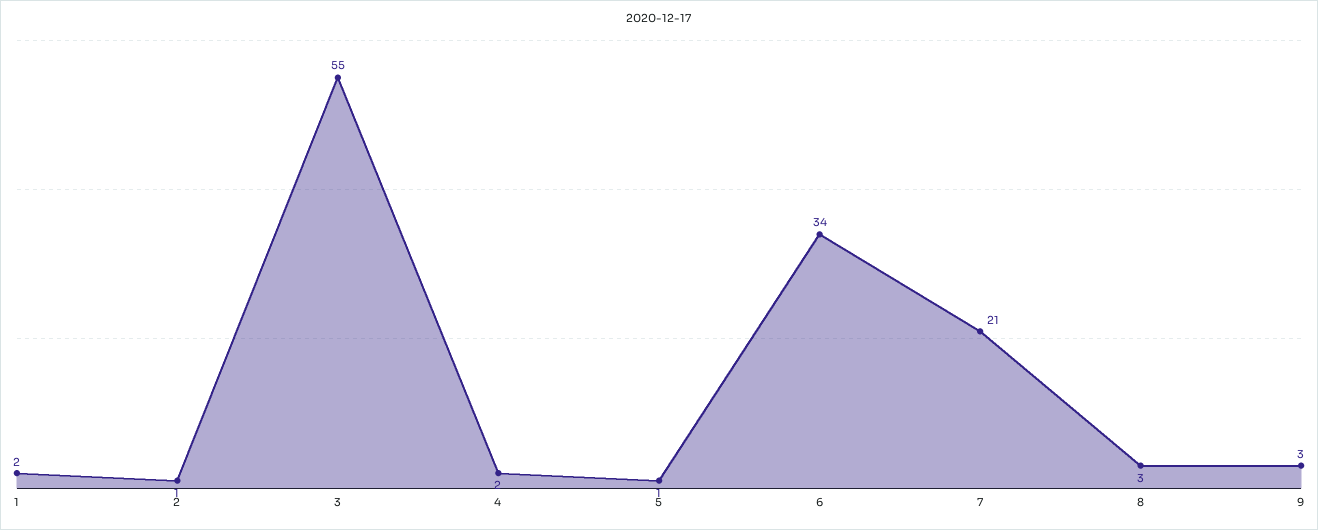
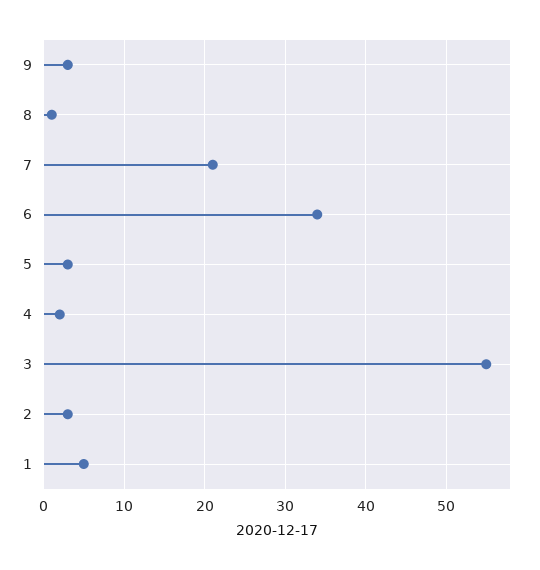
1: 2 -> 5
2: 1 -> 3
5: 1 -> 3
8: 3 -> 1

